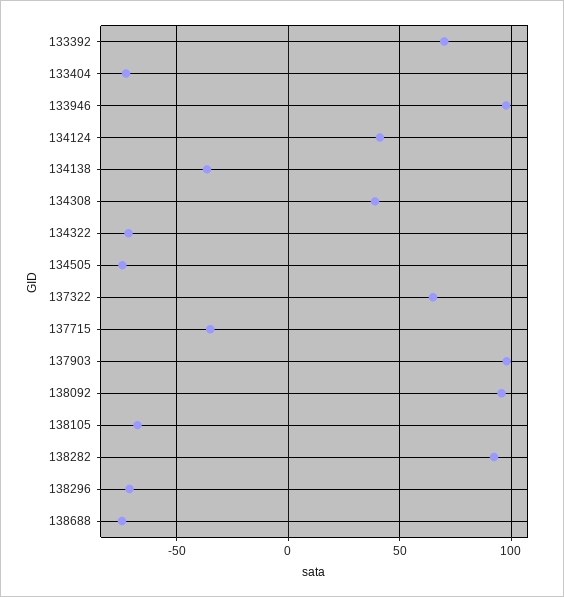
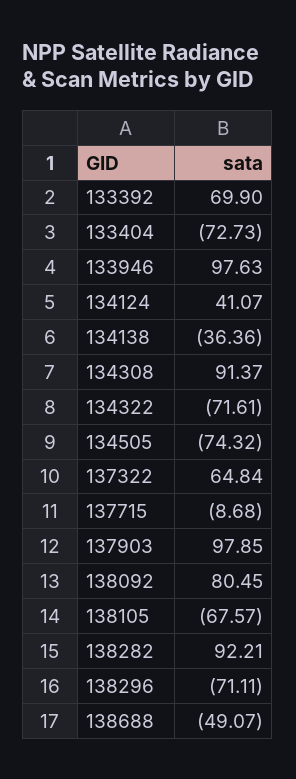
134308: 40 -> 91.37
137715: -35 -> -8.68
138092: 95 -> 80.45
138688: -75 -> -49.07

